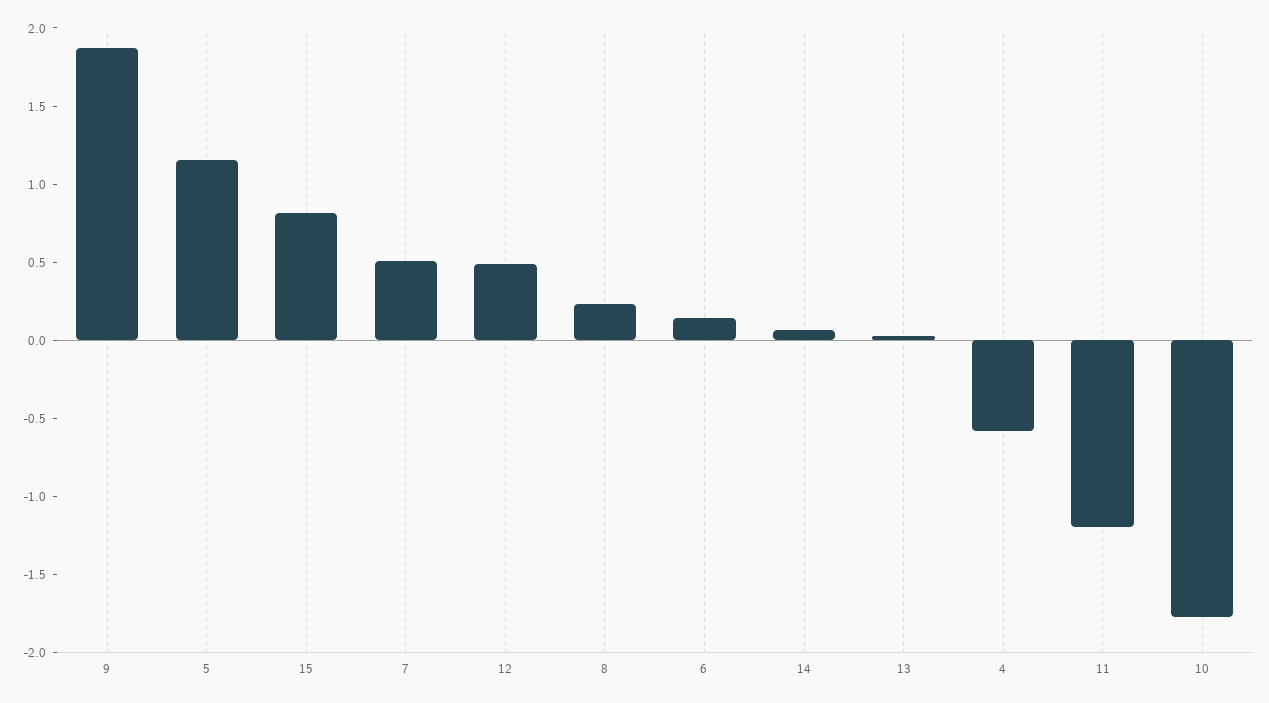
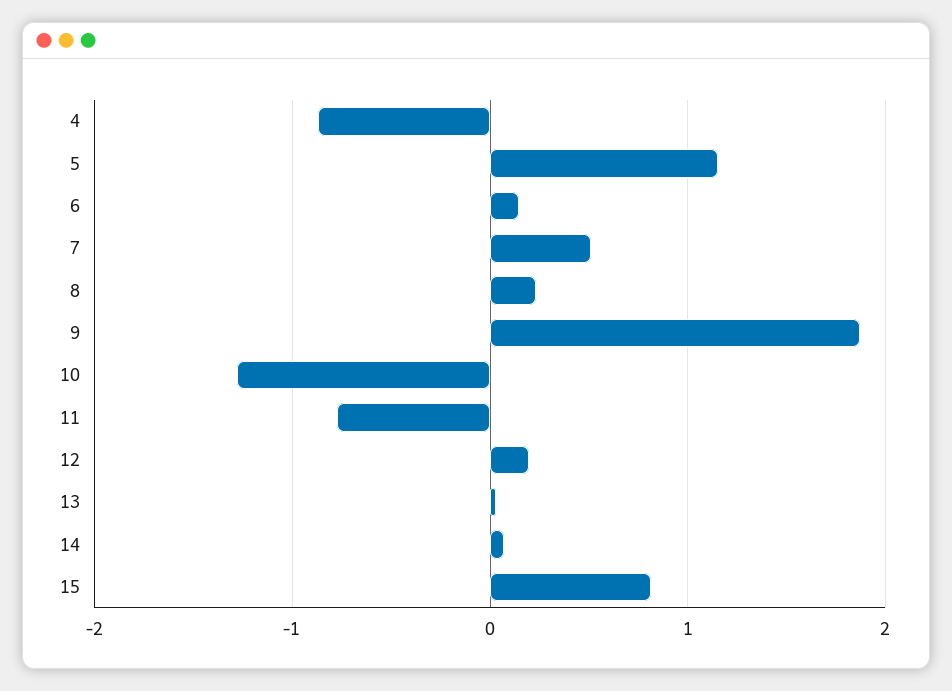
12: 0.5 -> 0.2
4: -0.6 -> -0.9
11: -1.2 -> -0.8
10: -1.8 -> -1.3

